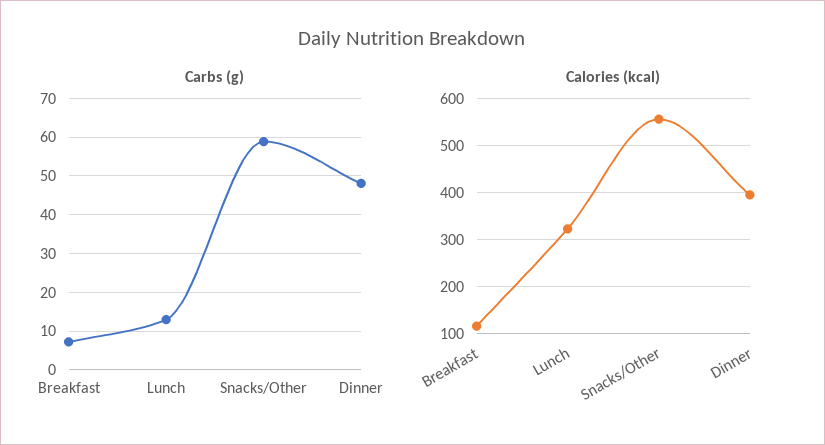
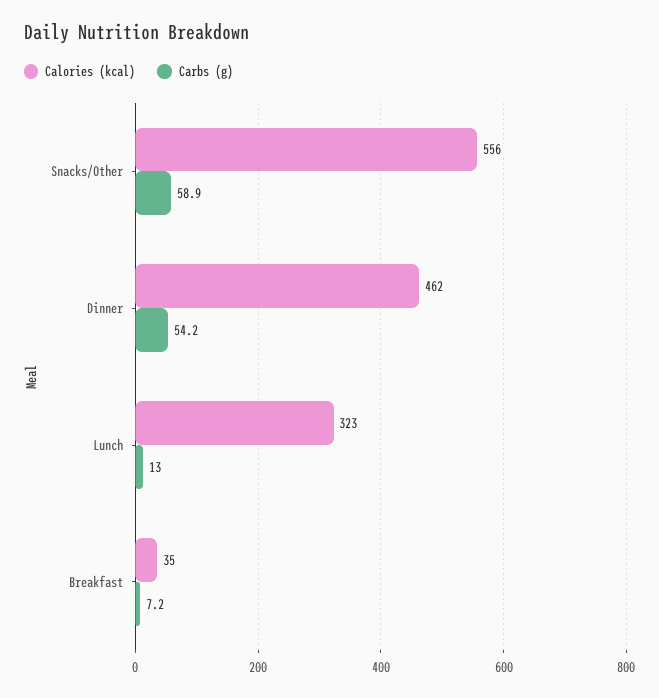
Carbs (g), Dinner: 48 -> 54.2
Calories (kcal), Breakfast: 120 -> 35
Calories (kcal), Dinner: 400 -> 462

